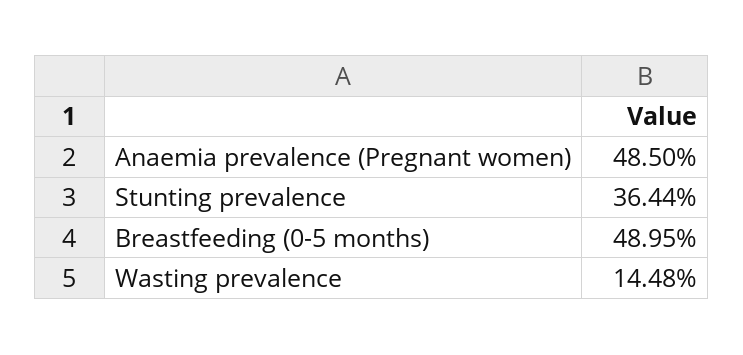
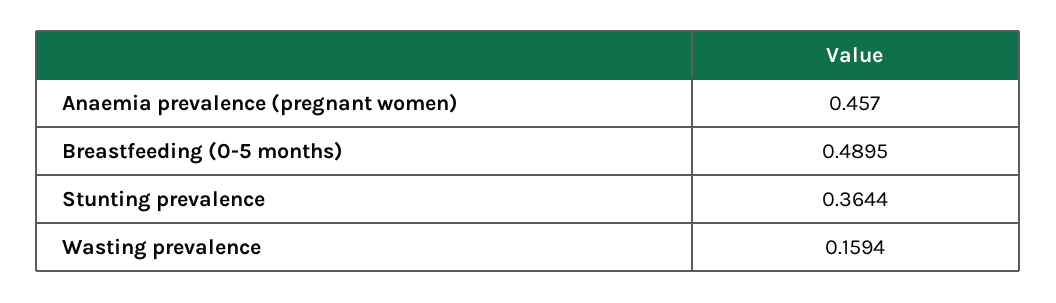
Anaemia prevalence (Pregnant women): 0.485 -> 0.457
Wasting prevalence: 0.1448 -> 0.1594

